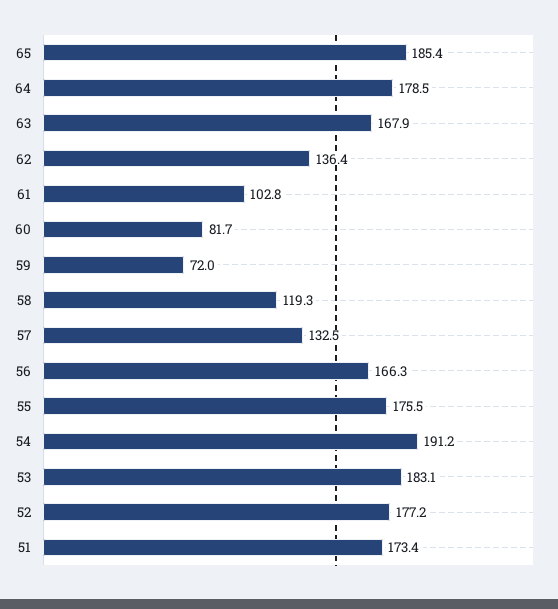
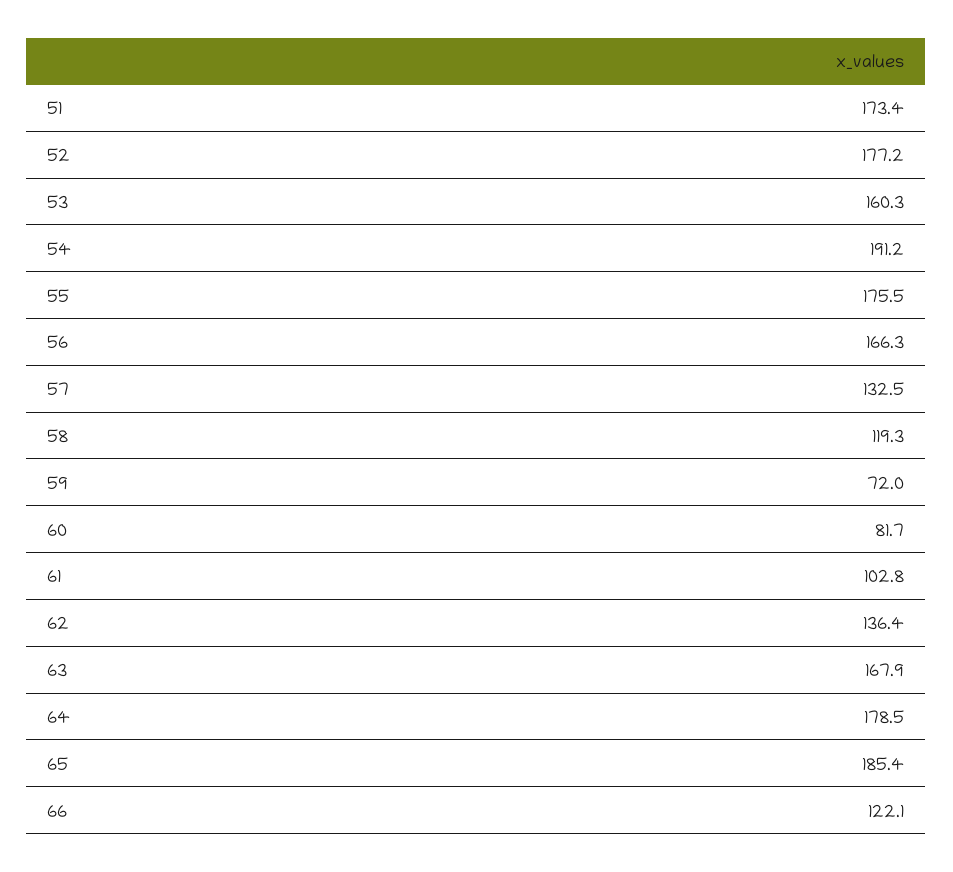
53: 183.1 -> 160.3
66: none -> 122.1

